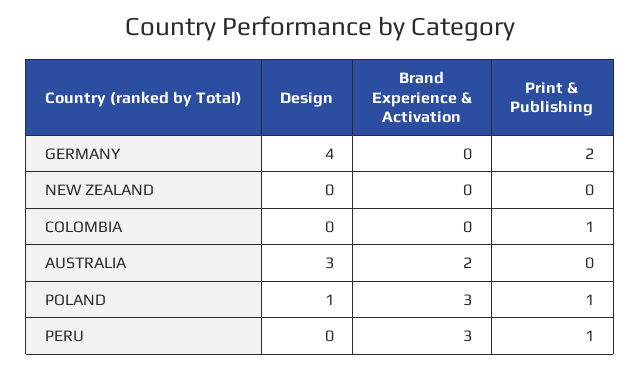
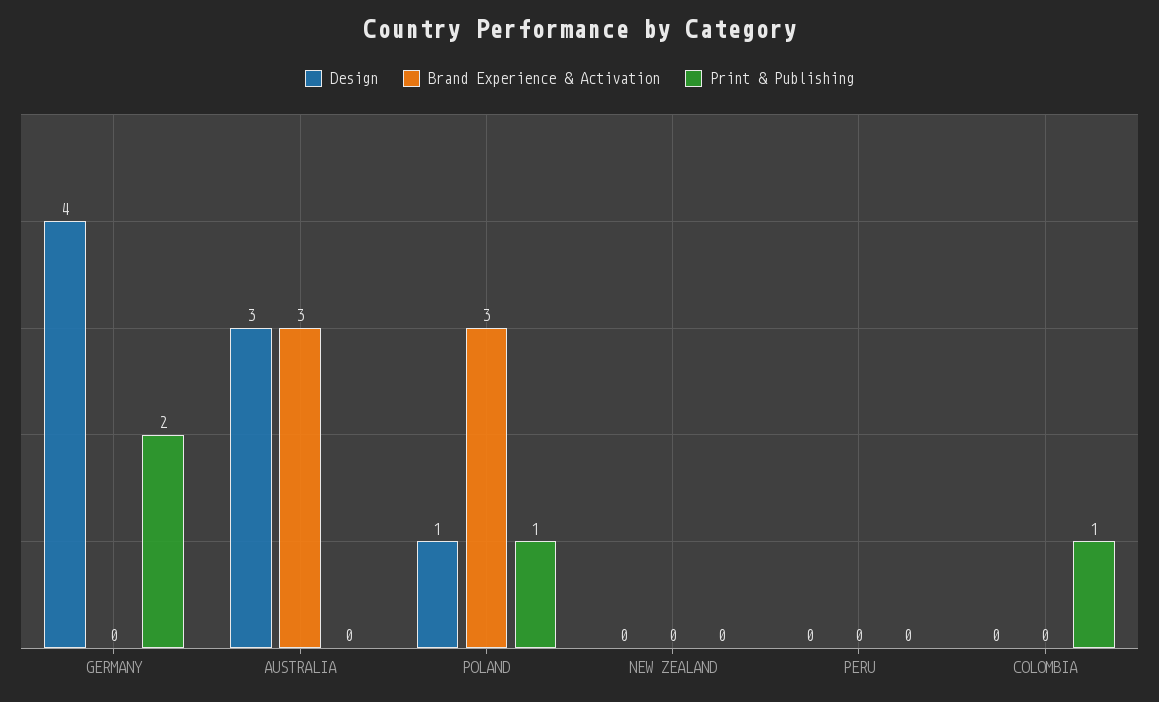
Brand Experience & Activation, AUSTRALIA: 2 -> 3
Brand Experience & Activation, PERU: 3 -> 0
Print & Publishing, PERU: 1 -> 0

